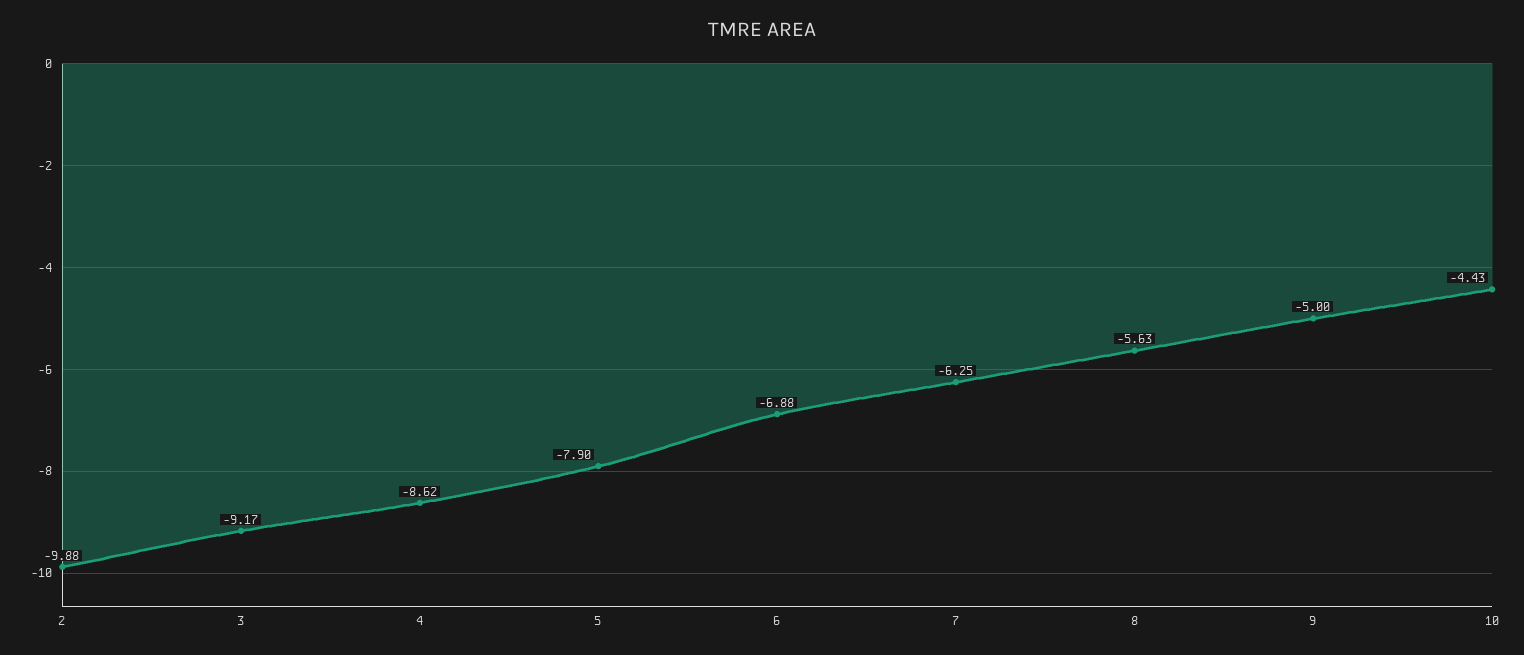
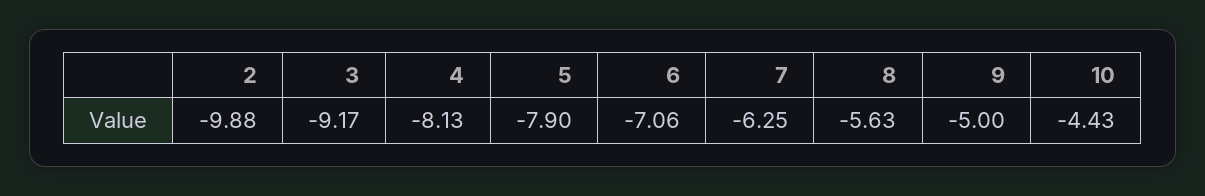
4: -8.62 -> -8.13
6: -6.88 -> -7.06

